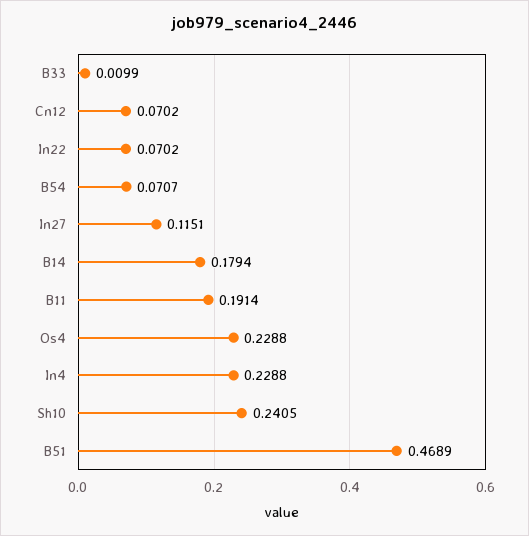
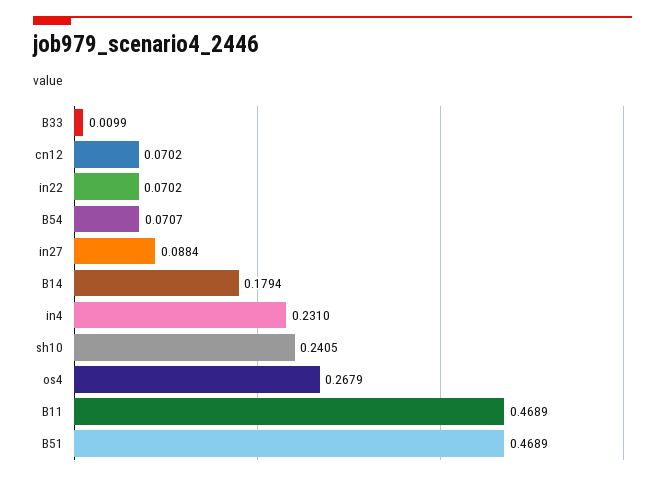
In27: 0.1151 -> 0.0884
B11: 0.1914 -> 0.4689
Os4: 0.2288 -> 0.2679
In4: 0.2288 -> 0.231

